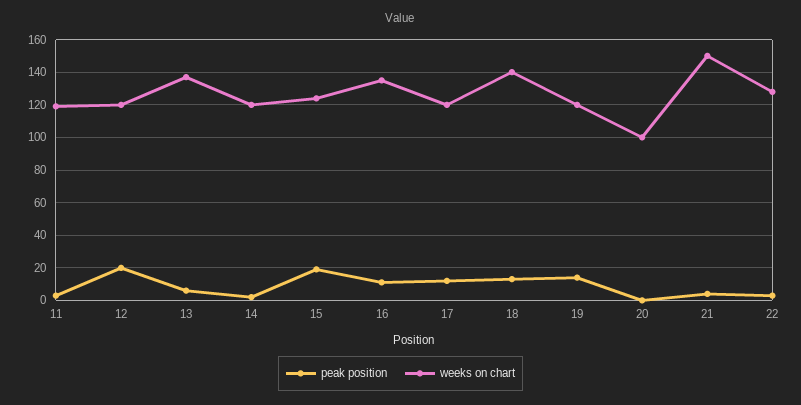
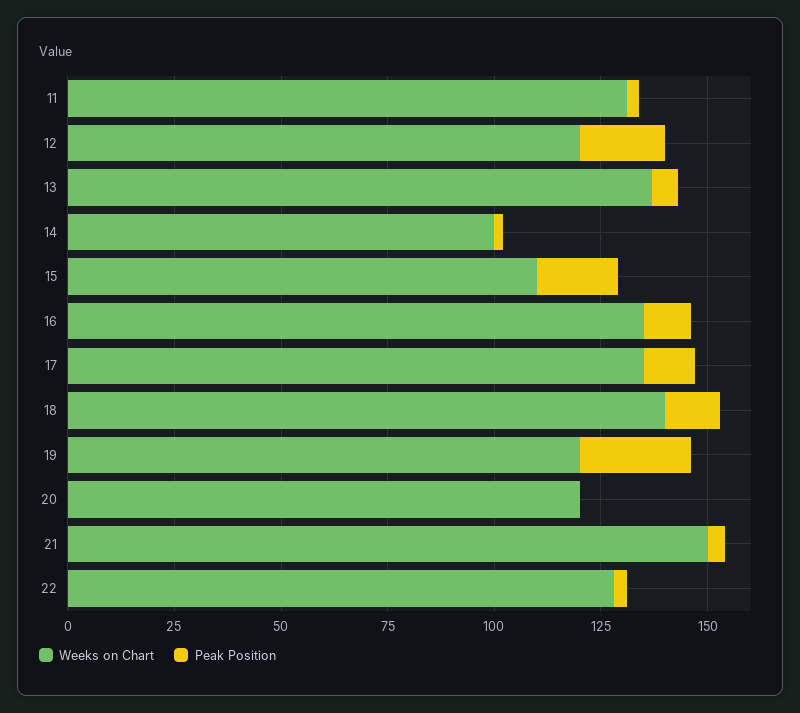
weeks on chart, 11: 120 -> 130
weeks on chart, 14: 120 -> 100
weeks on chart, 15: 125 -> 110
weeks on chart, 17: 120 -> 135
peak position, 19: 15 -> 25
weeks on chart, 20: 100 -> 120

